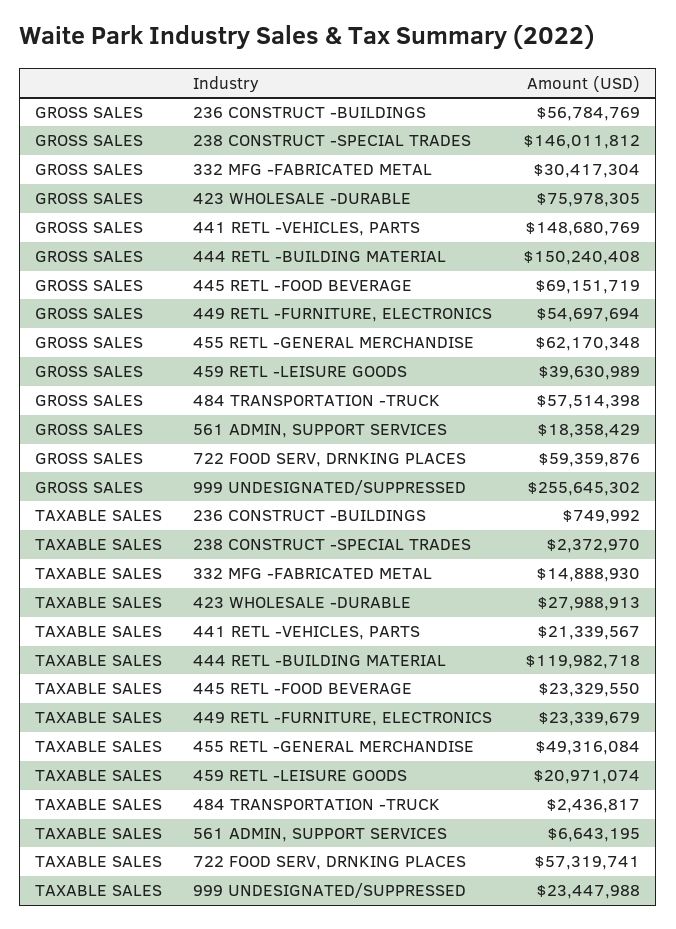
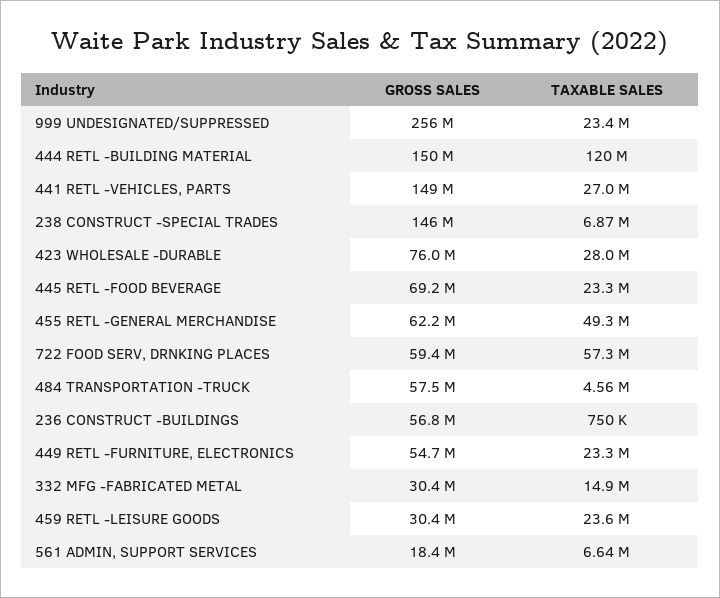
GROSS SALES, 459 RETL -LEISURE GOODS: 39630989 -> 30400000
TAXABLE SALES, 238 CONSTRUCT -SPECIAL TRADES: 2372970 -> 6870000
TAXABLE SALES, 441 RETL -VEHICLES, PARTS: 21339567 -> 27000000
TAXABLE SALES, 459 RETL -LEISURE GOODS: 20971074 -> 23600000
TAXABLE SALES, 484 TRANSPORTATION -TRUCK: 2436817 -> 4560000

